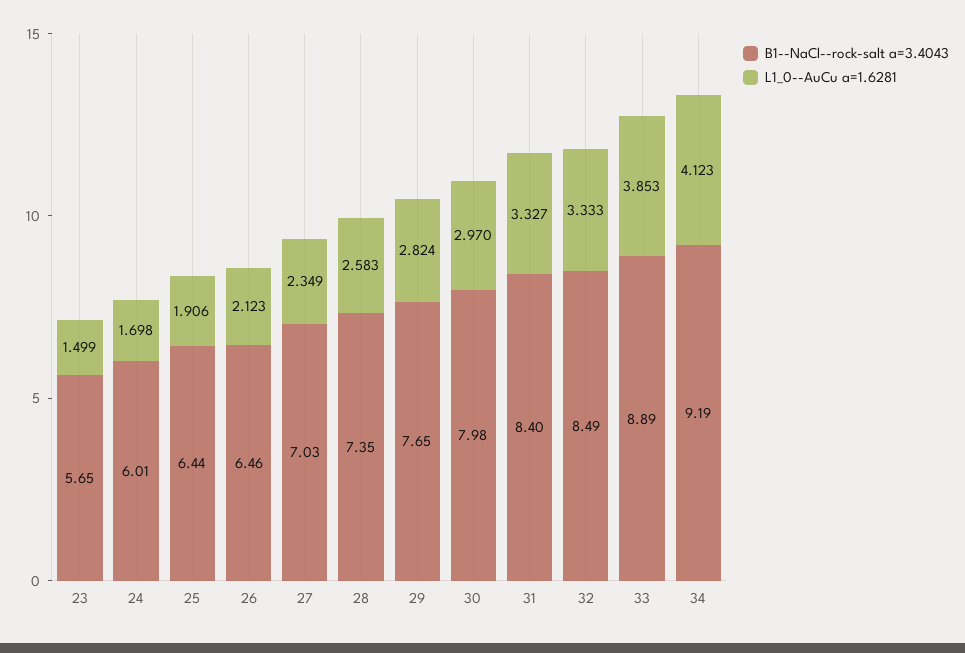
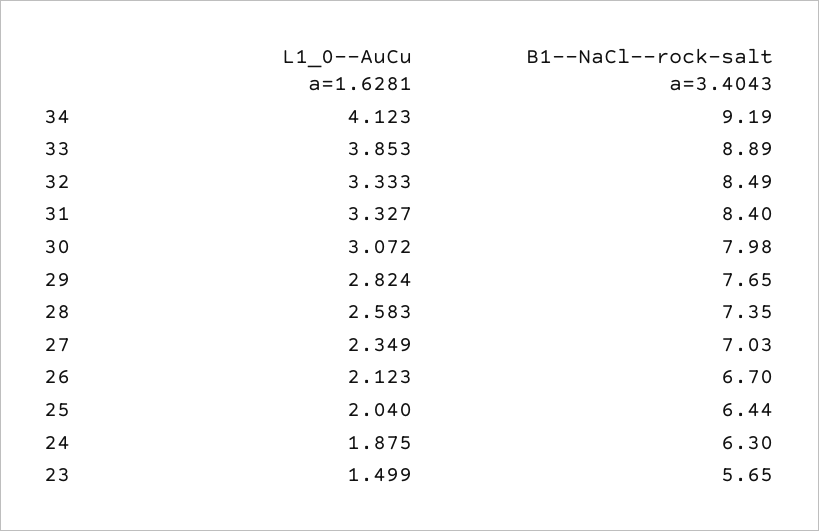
B1--NaCl--rock-salt a=3.4043, 24: 6.01 -> 6.3
L1_0--AuCu a=1.6281, 24: 1.698 -> 1.875
L1_0--AuCu a=1.6281, 25: 1.906 -> 2.04
B1--NaCl--rock-salt a=3.4043, 26: 6.46 -> 6.7
L1_0--AuCu a=1.6281, 30: 2.97 -> 3.072

